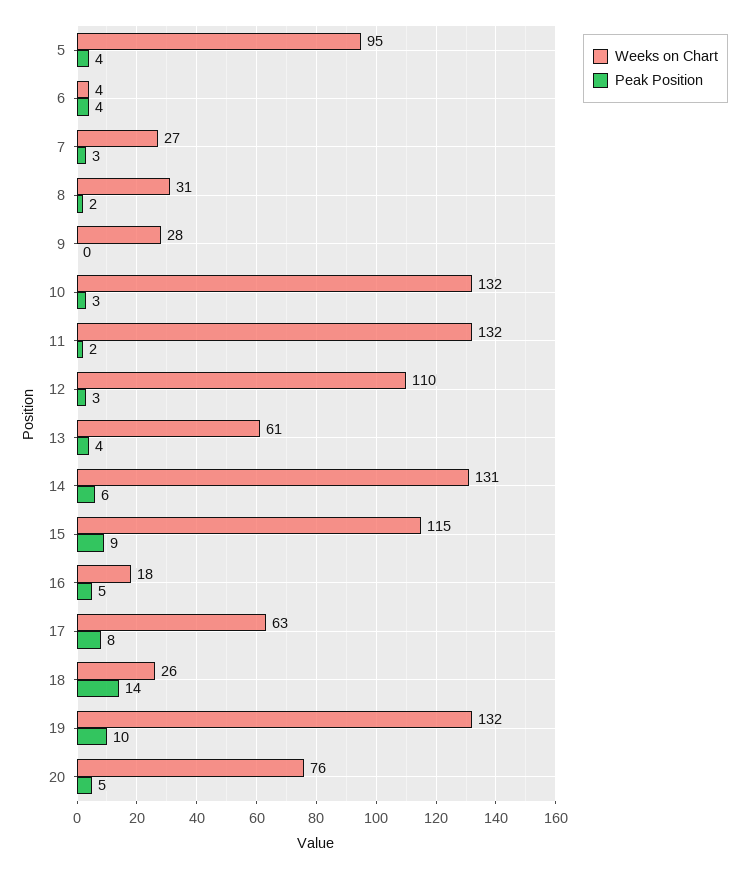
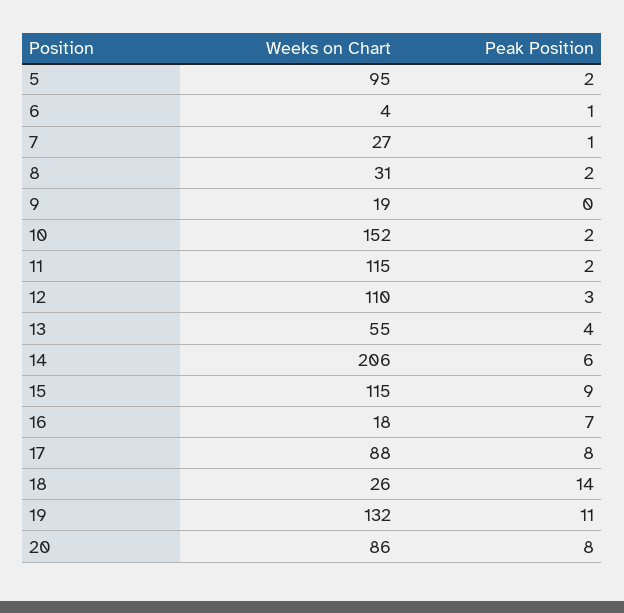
Peak Position, 5: 4 -> 2
Peak Position, 6: 4 -> 1
Peak Position, 7: 3 -> 1
Weeks on Chart, 9: 28 -> 19
Weeks on Chart, 10: 132 -> 152
Peak Position, 10: 3 -> 2
Weeks on Chart, 11: 132 -> 115
Weeks on Chart, 13: 61 -> 55
Weeks on Chart, 14: 131 -> 206
Peak Position, 16: 5 -> 7
Weeks on Chart, 17: 63 -> 88
Peak Position, 19: 10 -> 11
Weeks on Chart, 20: 76 -> 86
Peak Position, 20: 5 -> 8

